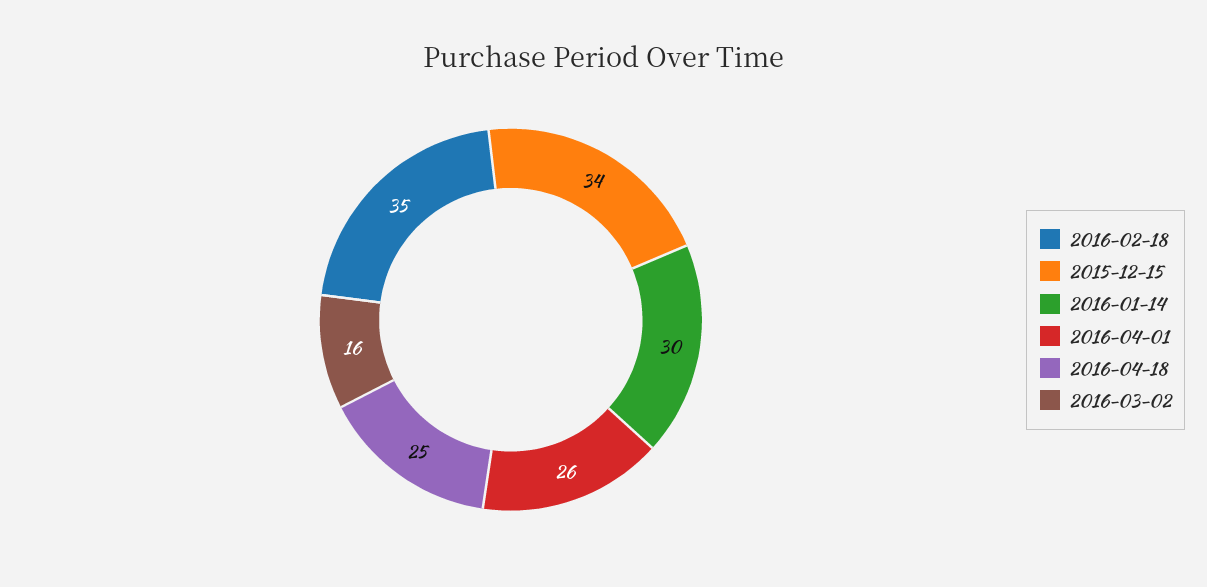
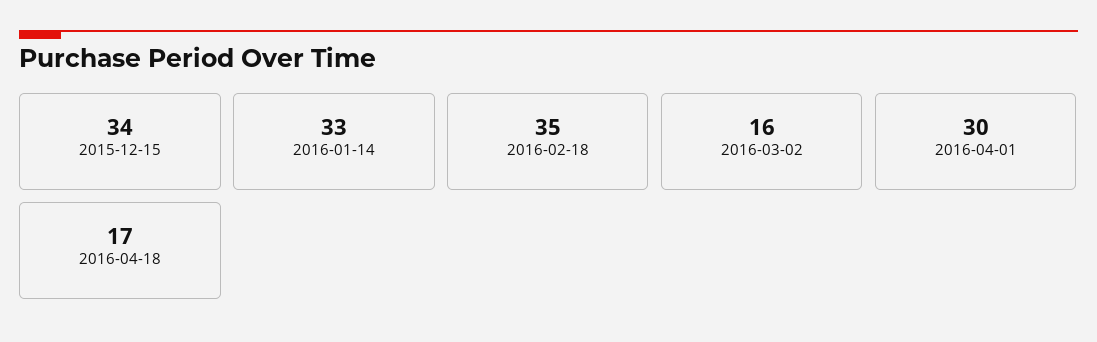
2016-01-14: 30 -> 33
2016-04-01: 26 -> 30
2016-04-18: 25 -> 17

